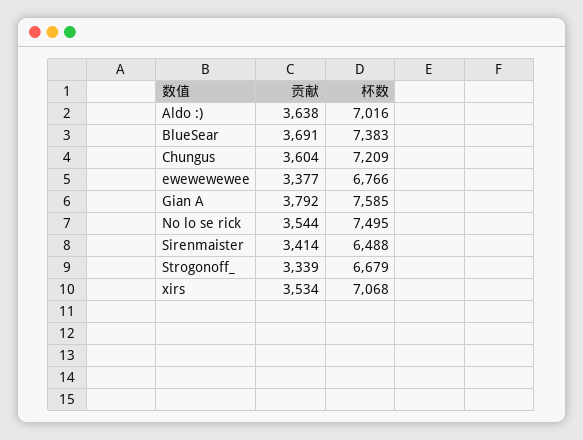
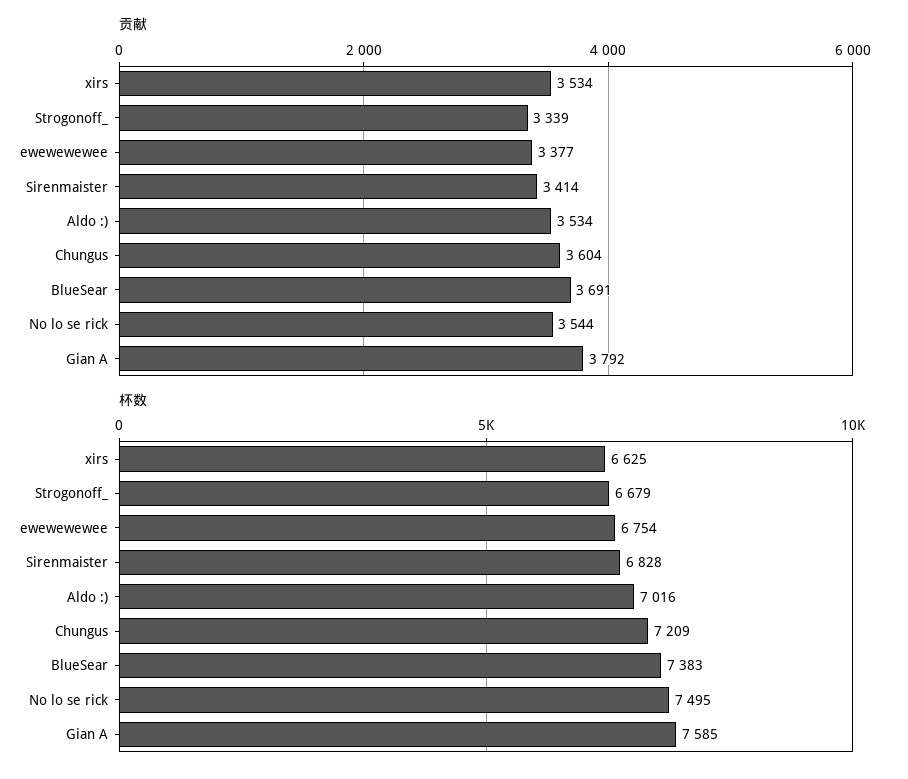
贡献, Aldo :): 3638 -> 3534
杯数, ewewewewee: 6766 -> 6754
杯数, Sirenmaister: 6488 -> 6828
杯数, xirs: 7068 -> 6625

